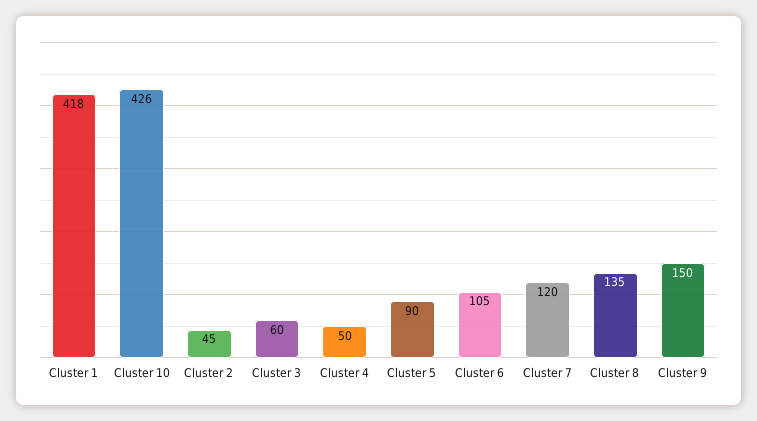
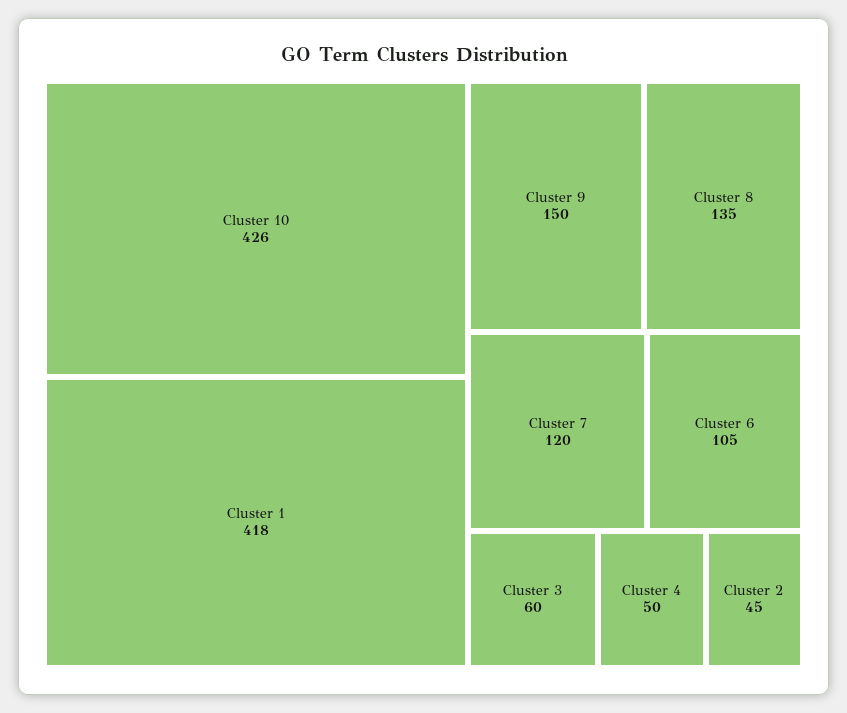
Cluster 5: 90 -> none

